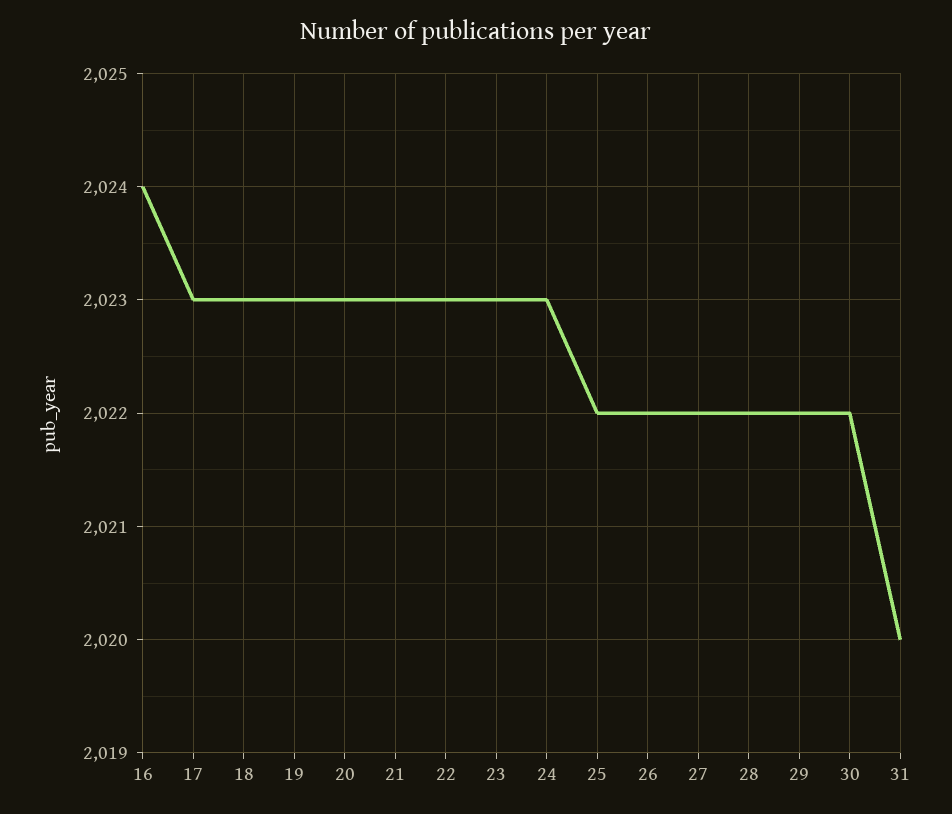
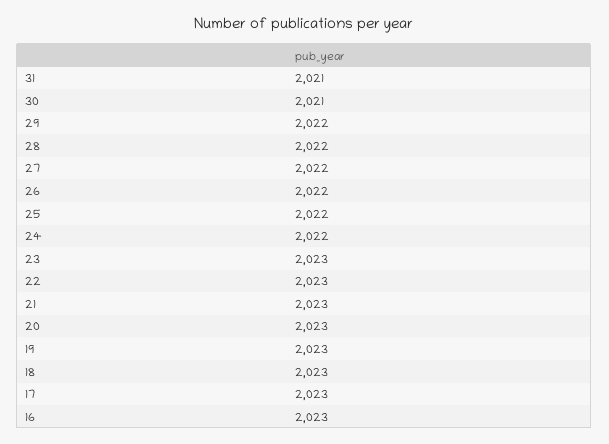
16: 2024 -> 2023
24: 2023 -> 2022
30: 2022 -> 2021
31: 2020 -> 2021

